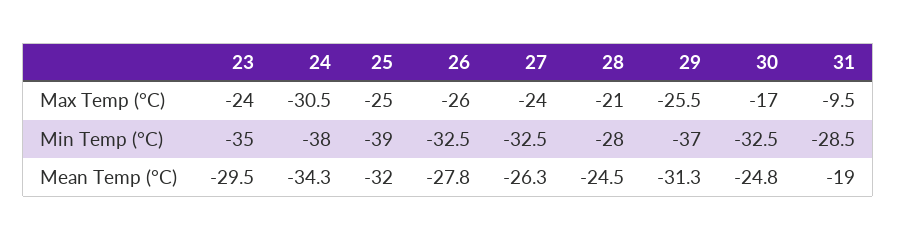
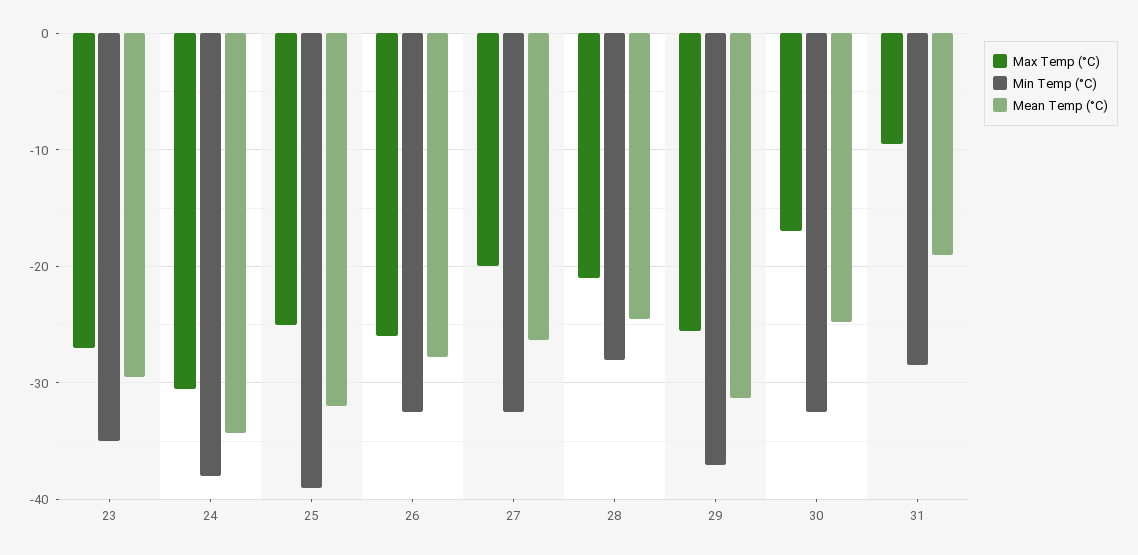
Max Temp (°C), 23: -24 -> -27
Max Temp (°C), 27: -24 -> -20

